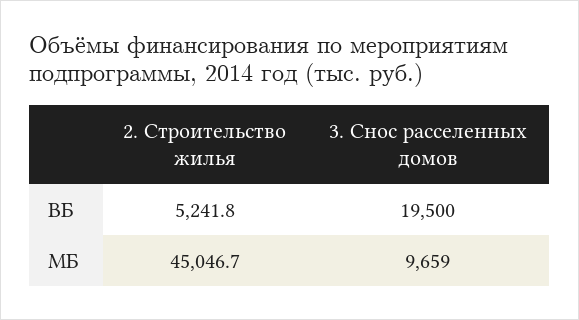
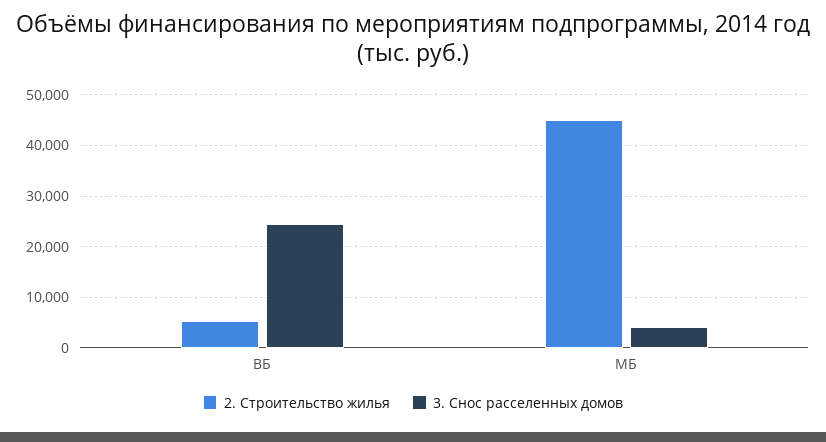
3. Снос расселенных домов, ВБ: 19500 -> 24000
3. Снос расселенных домов, МБ: 9659 -> 4000

